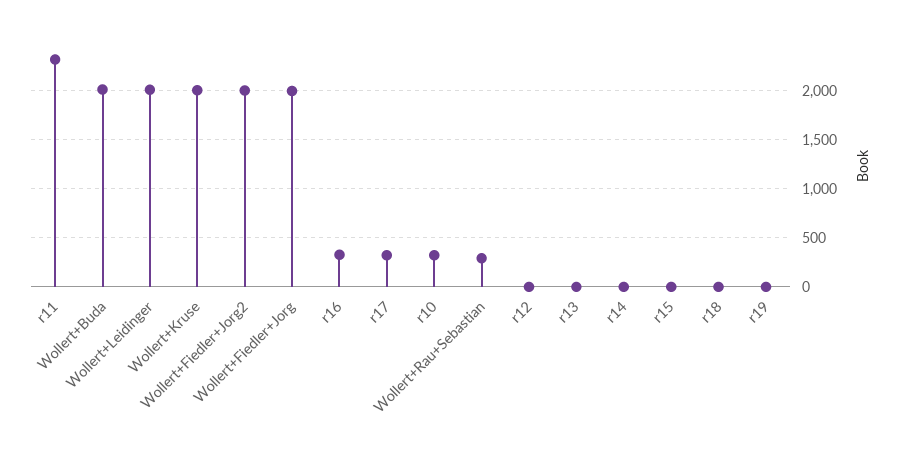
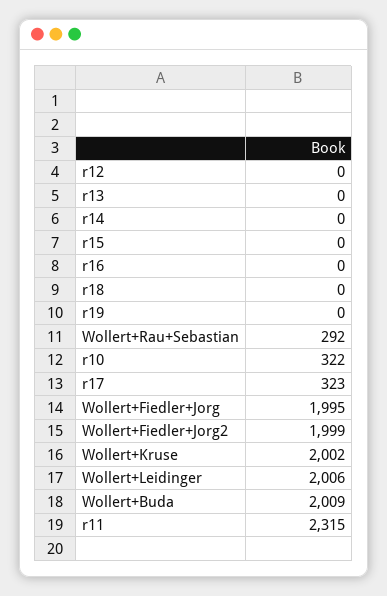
r16: 300 -> 0

